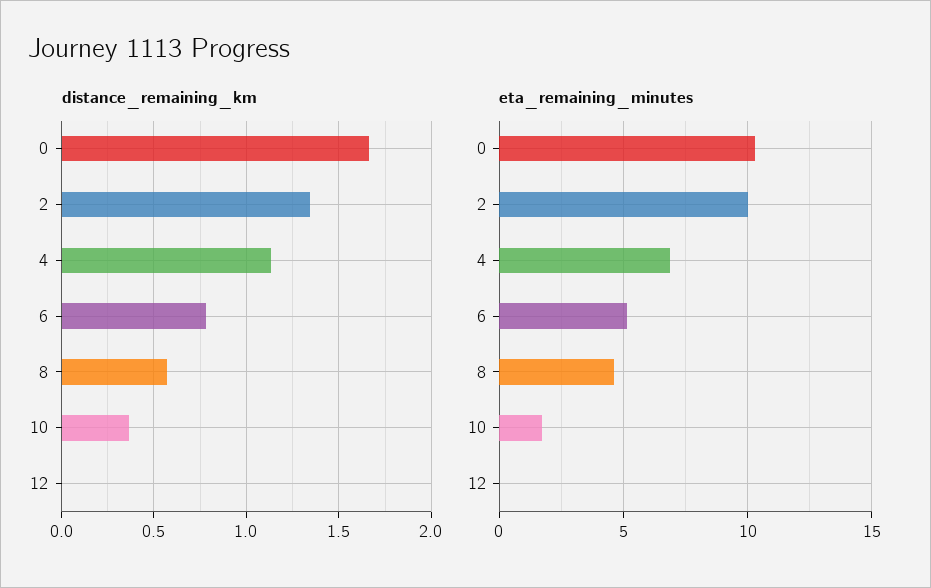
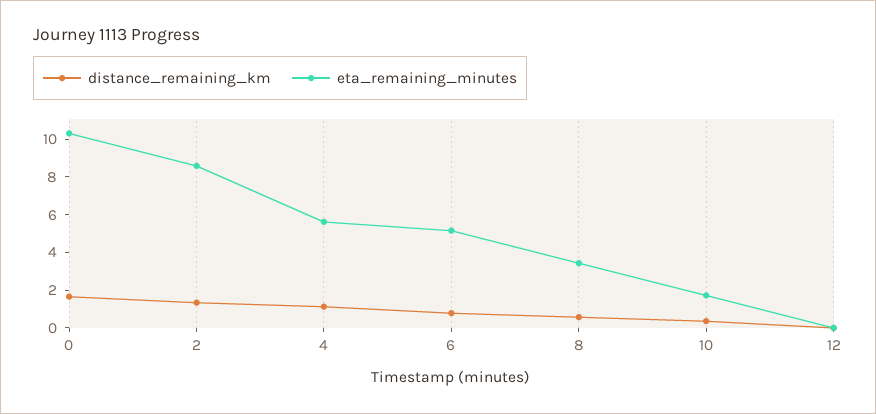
eta_remaining_minutes, 2: 10 -> 8.5
eta_remaining_minutes, 4: 7 -> 5.5
eta_remaining_minutes, 8: 4.5 -> 3.5

